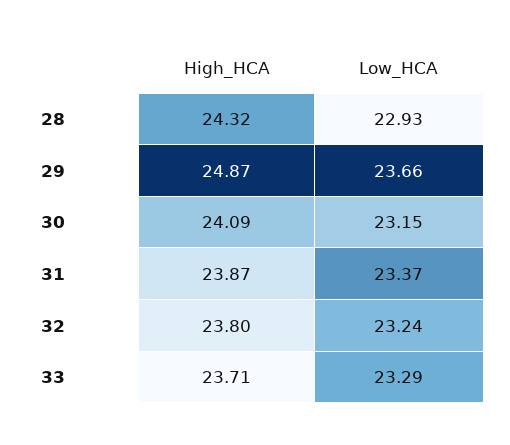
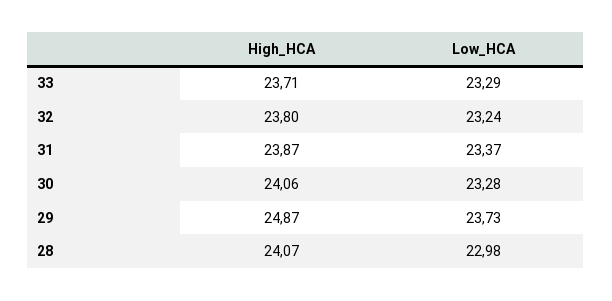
High_HCA, 28: 24.32 -> 24.07
Low_HCA, 28: 22.93 -> 22.98
Low_HCA, 29: 23.66 -> 23.73
High_HCA, 30: 24.09 -> 24.06
Low_HCA, 30: 23.15 -> 23.28

